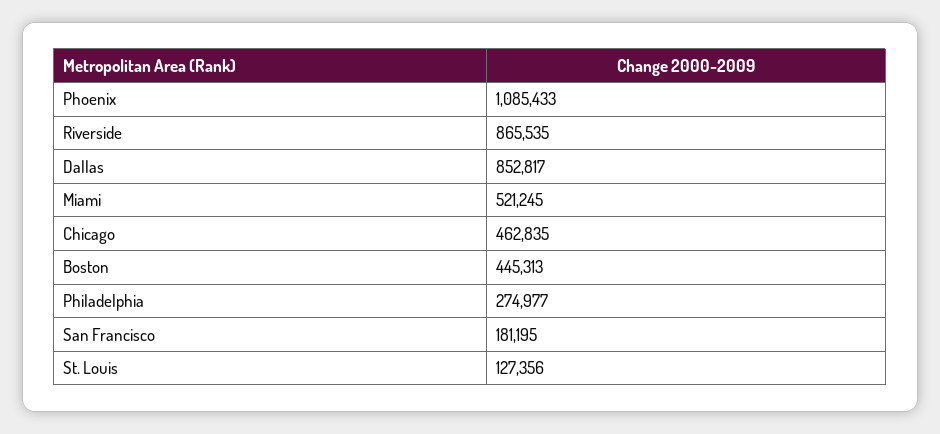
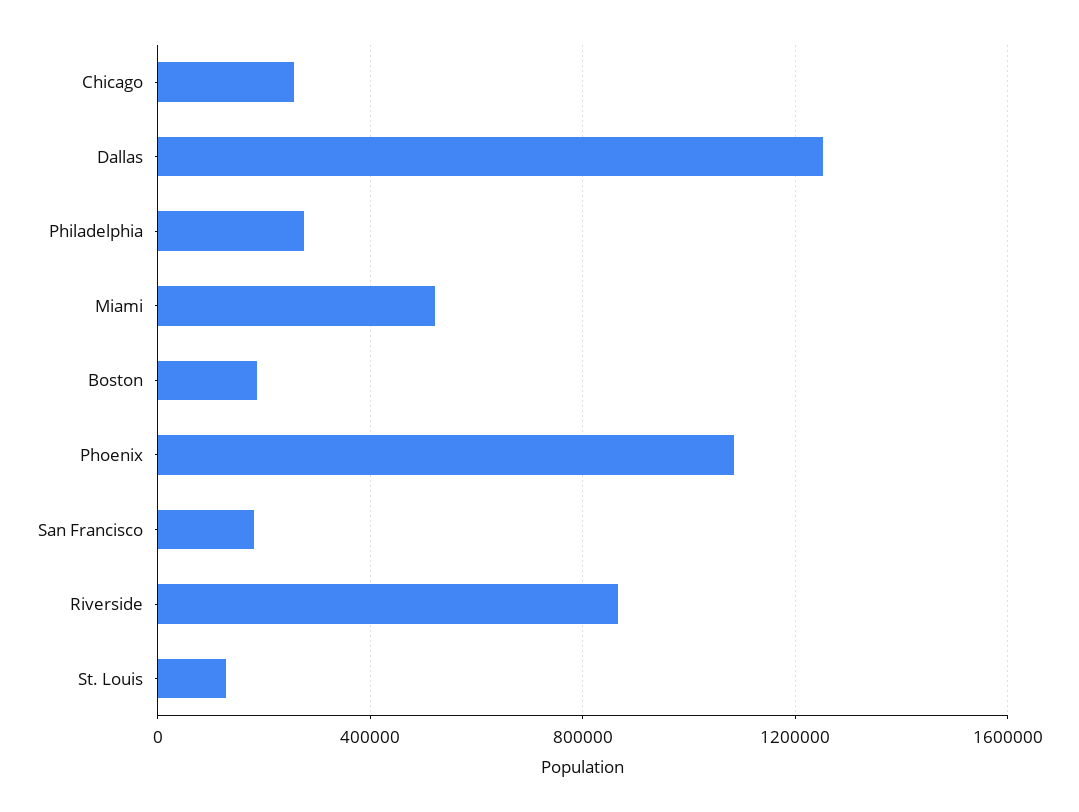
Dallas: 852817 -> 1250000
Chicago: 462835 -> 250000
Boston: 445313 -> 200000

